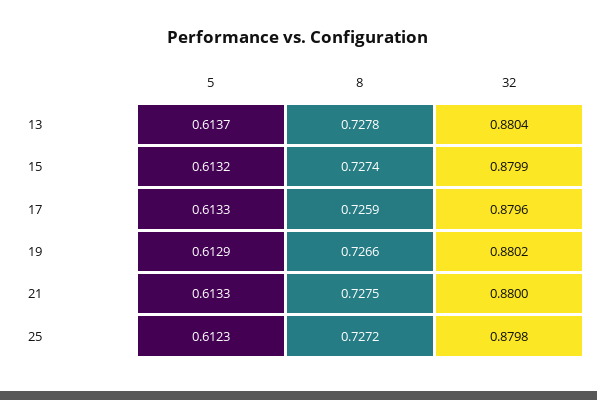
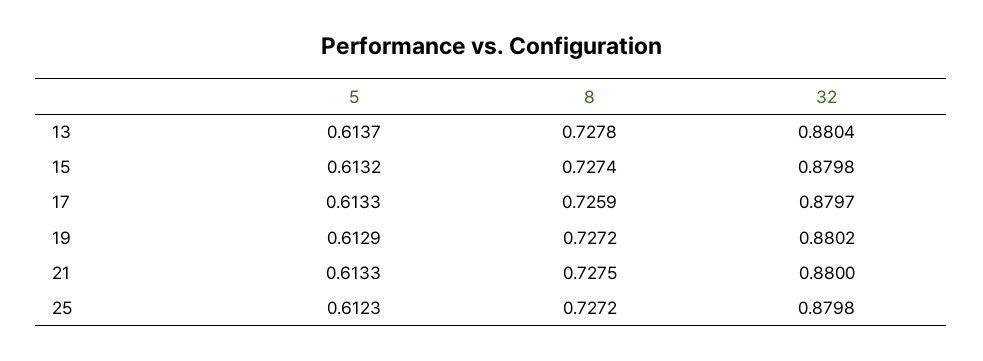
32, 15: 0.8799 -> 0.8798
32, 17: 0.8796 -> 0.8797
8, 19: 0.7266 -> 0.7272

